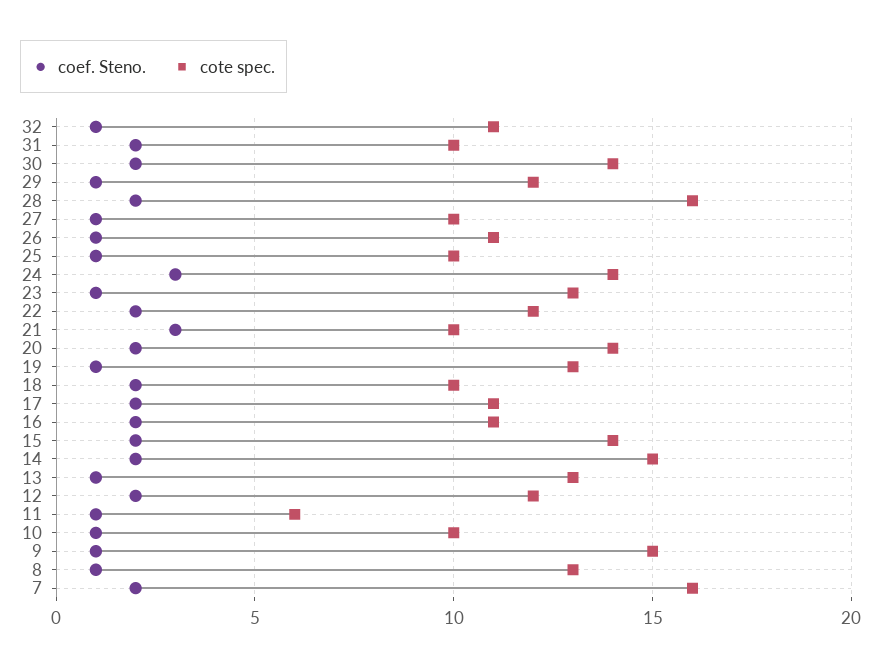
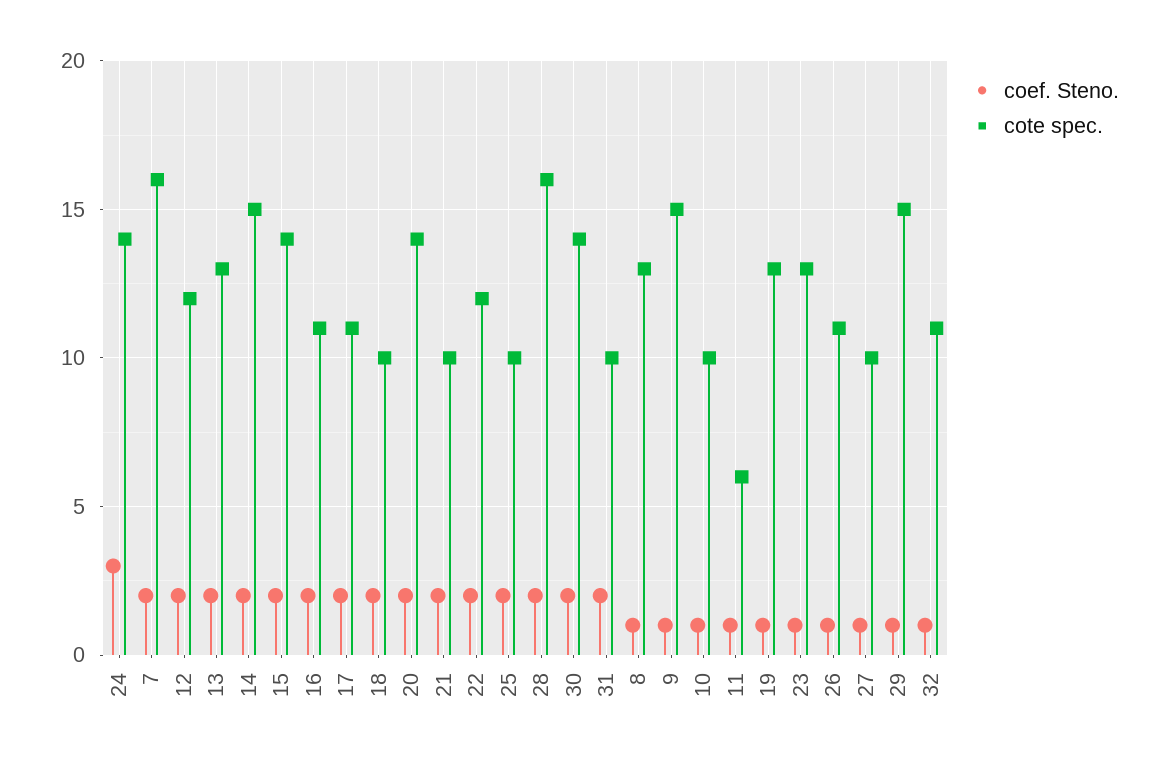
cote spec., 29: 12 -> 15
coef. Steno., 25: 1 -> 2
coef. Steno., 21: 3 -> 2
coef. Steno., 13: 1 -> 2

